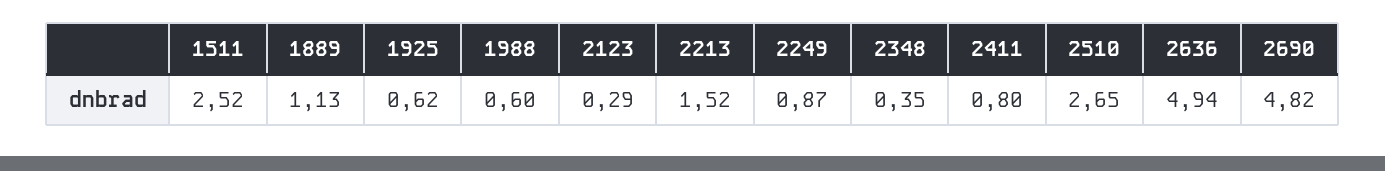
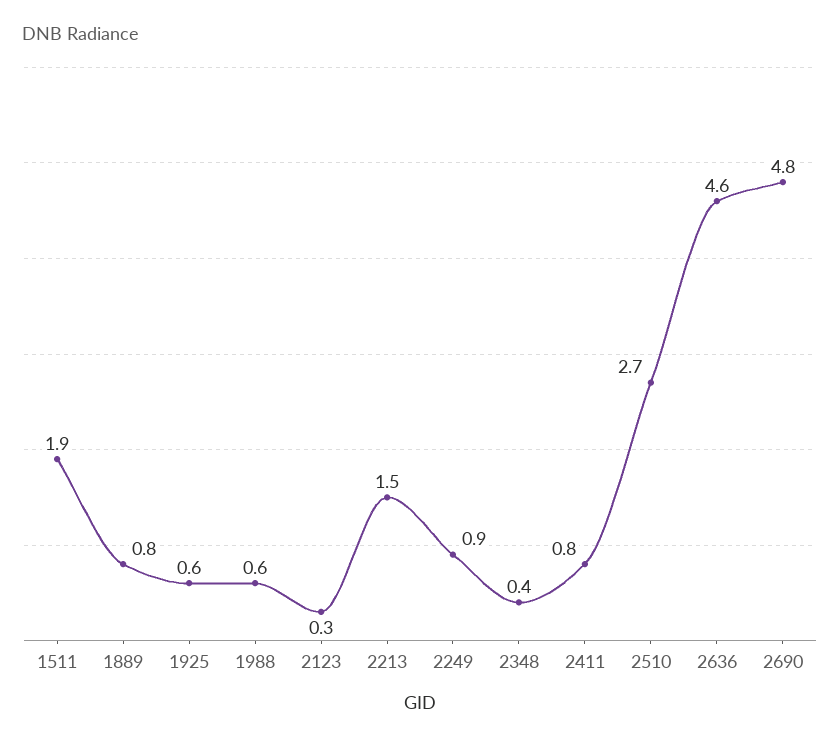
1511: 2.52 -> 1.9
1889: 1.13 -> 0.8
2636: 4.94 -> 4.6

